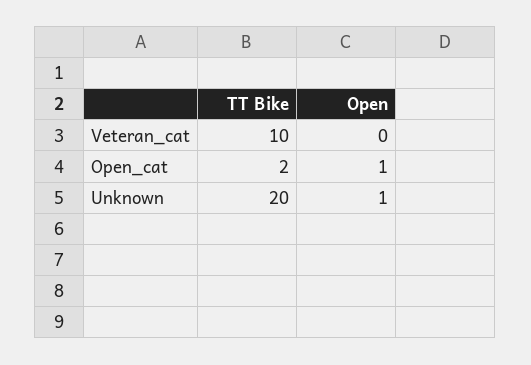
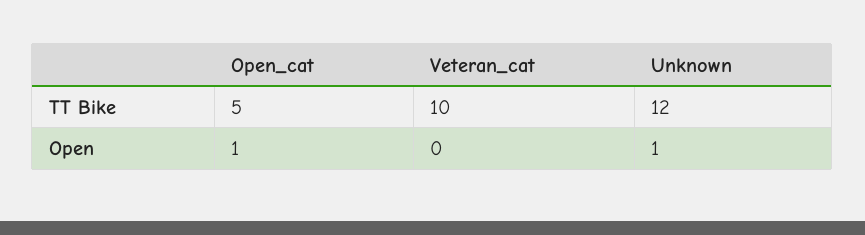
TT Bike, Open_cat: 2 -> 5
TT Bike, Unknown: 20 -> 12

